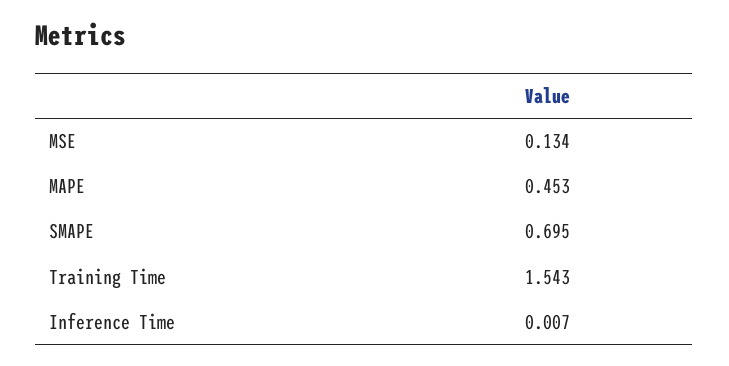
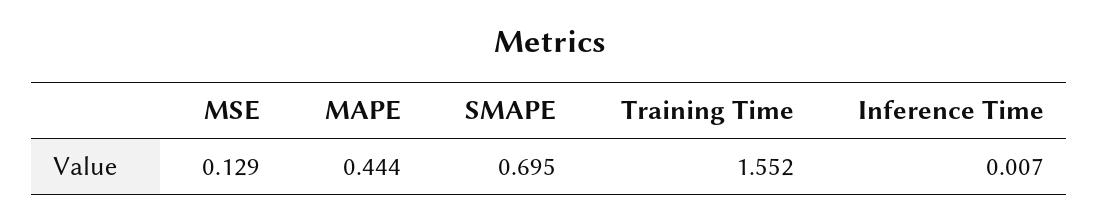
MSE: 0.134 -> 0.129
MAPE: 0.453 -> 0.444
Training Time: 1.543 -> 1.552

